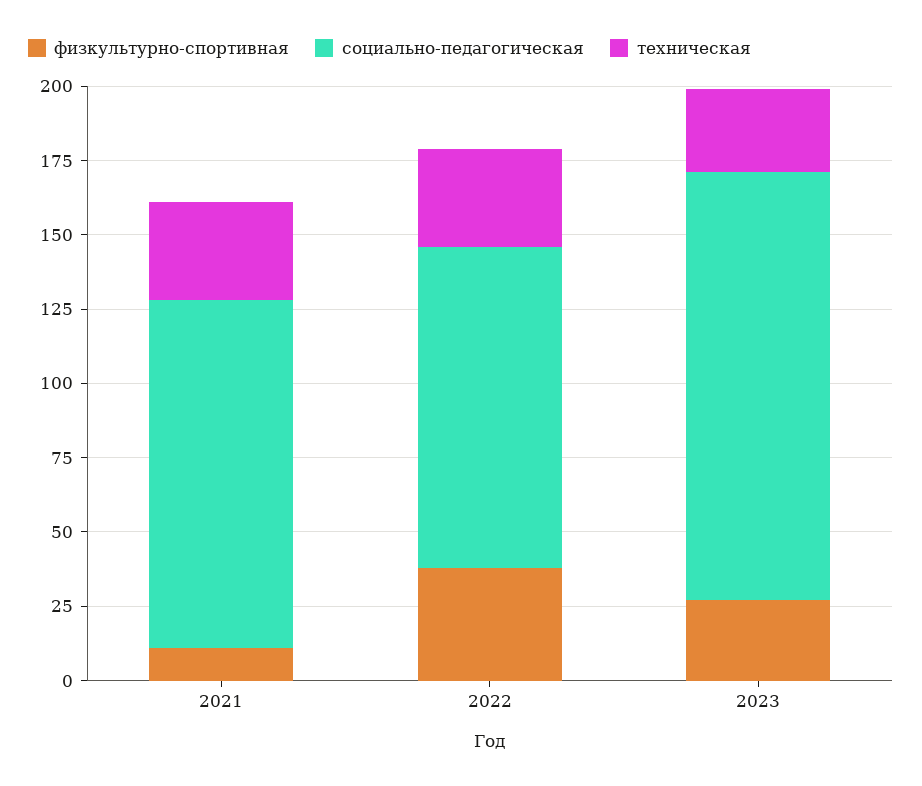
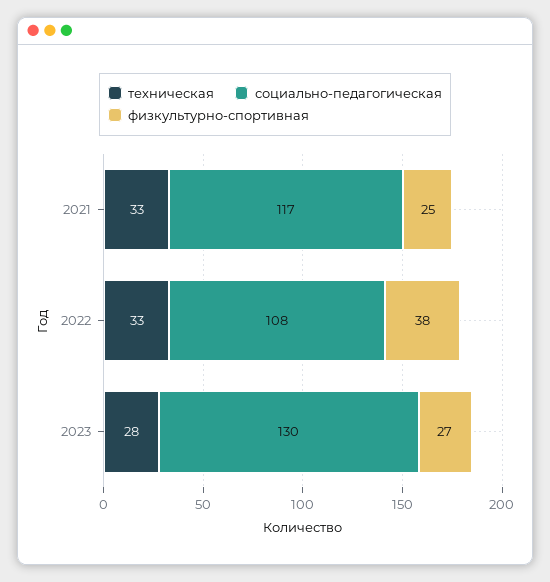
физкультурно-спортивная, 2021: 10 -> 25
социально-педагогическая, 2023: 145 -> 130

